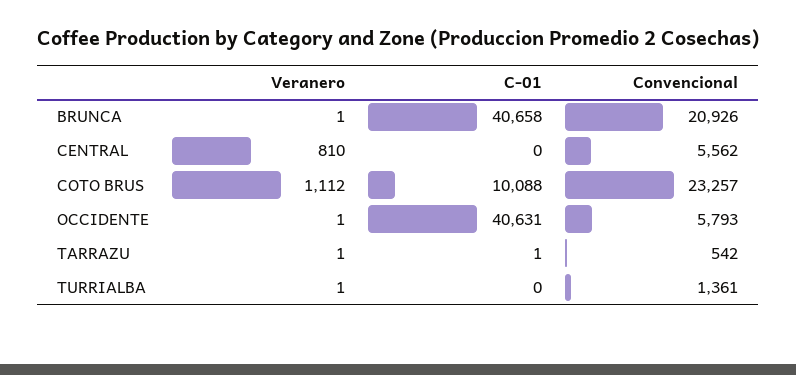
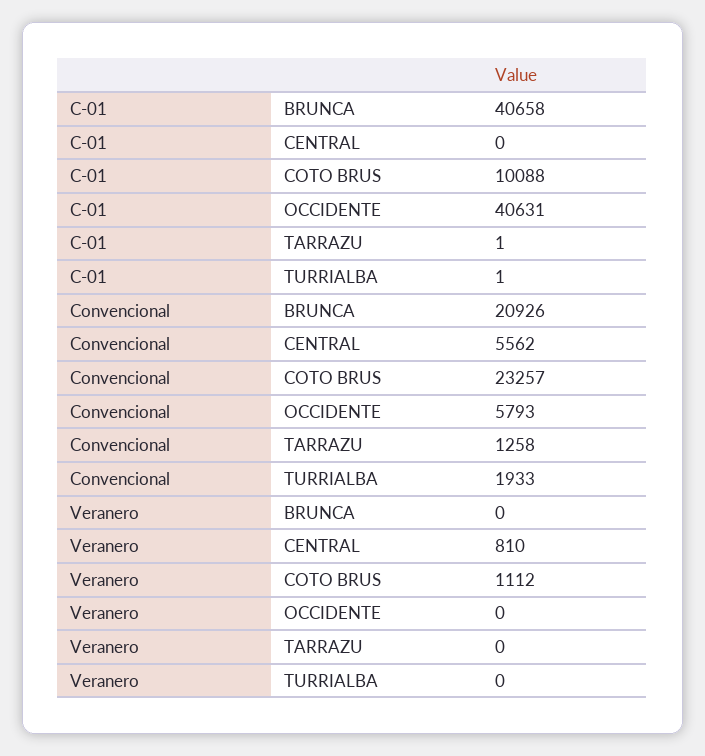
Veranero, BRUNCA: 1 -> 0
Veranero, OCCIDENTE: 1 -> 0
Veranero, TARRAZU: 1 -> 0
Convencional, TARRAZU: 542 -> 1258
Veranero, TURRIALBA: 1 -> 0
C-01, TURRIALBA: 0 -> 1
Convencional, TURRIALBA: 1361 -> 1933

